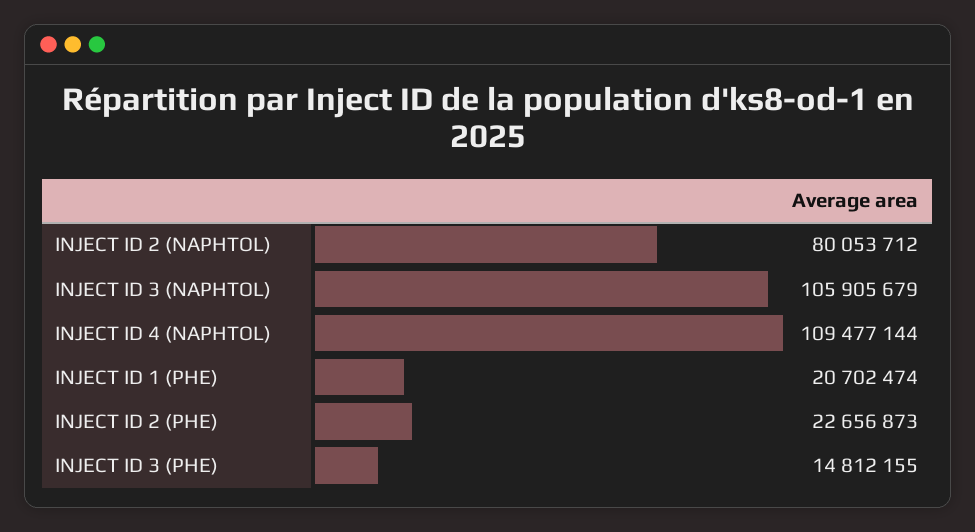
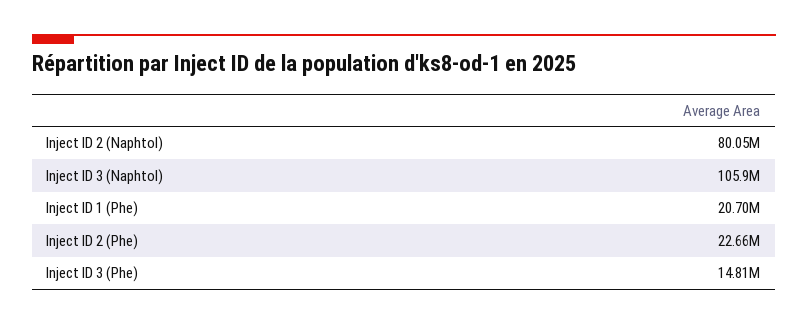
INJECT ID 4 (NAPHTOL): 109477144 -> none

